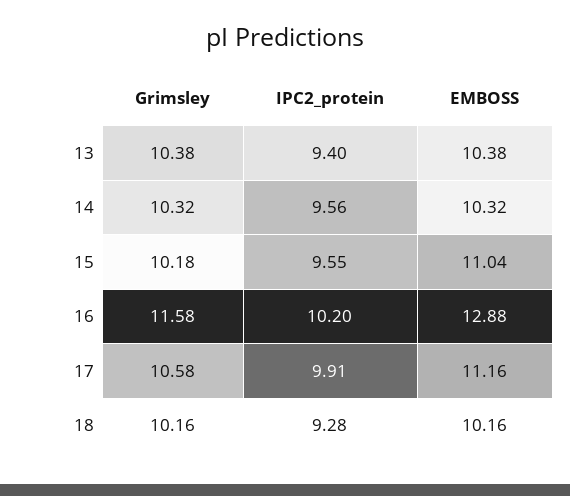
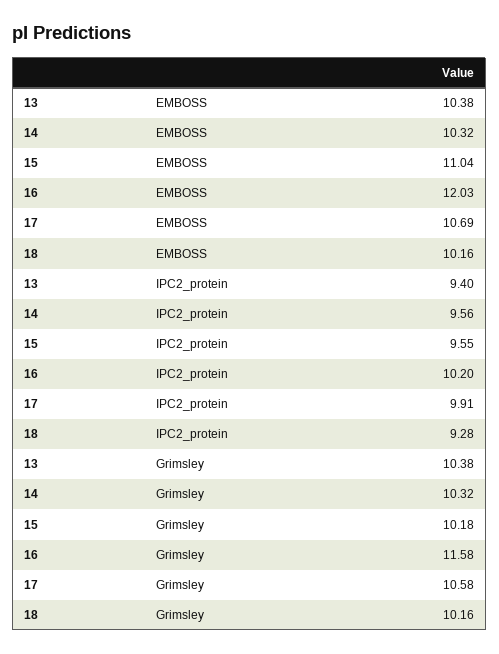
EMBOSS, 16: 12.88 -> 12.03
EMBOSS, 17: 11.16 -> 10.69

